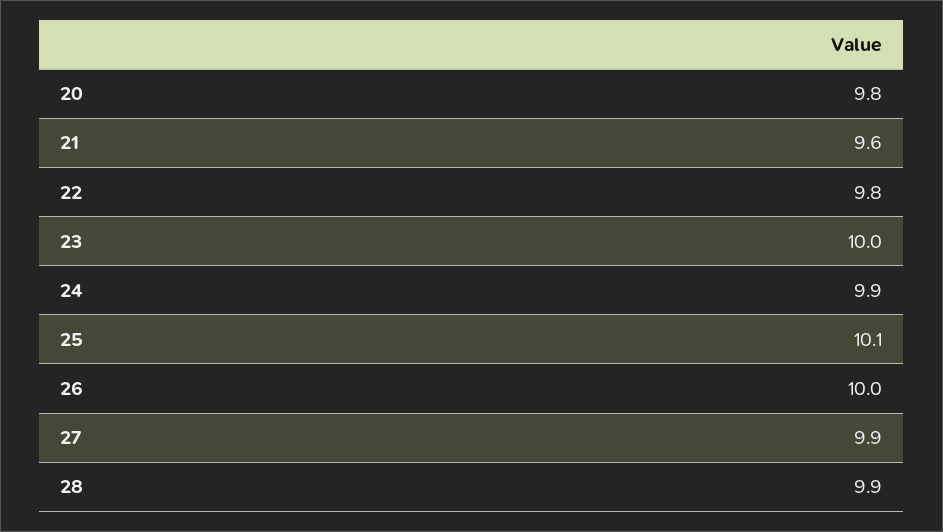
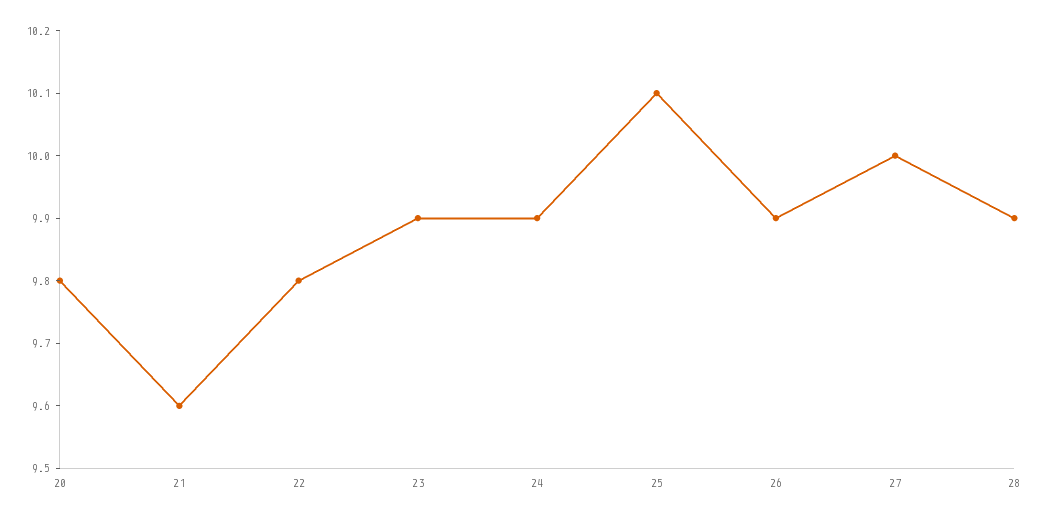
23: 10 -> 9.9
26: 10 -> 9.9
27: 9.9 -> 10

